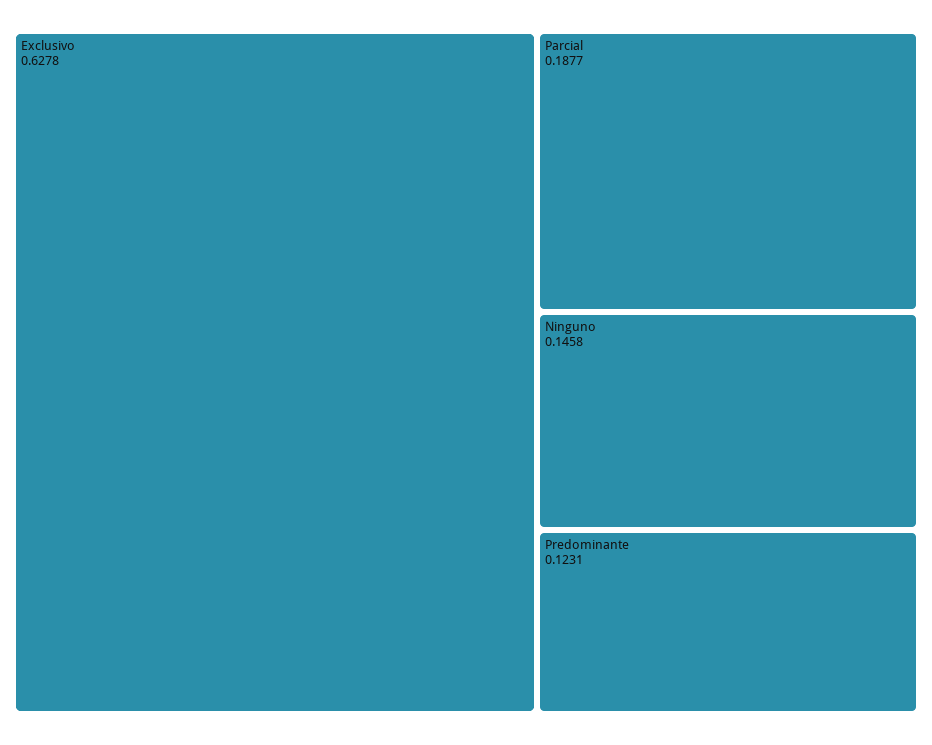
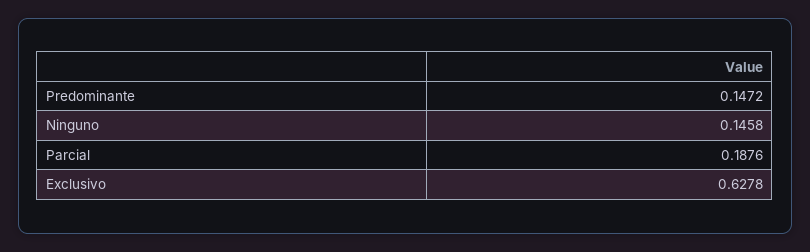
Parcial: 0.1877 -> 0.1876
Predominante: 0.1231 -> 0.1472

